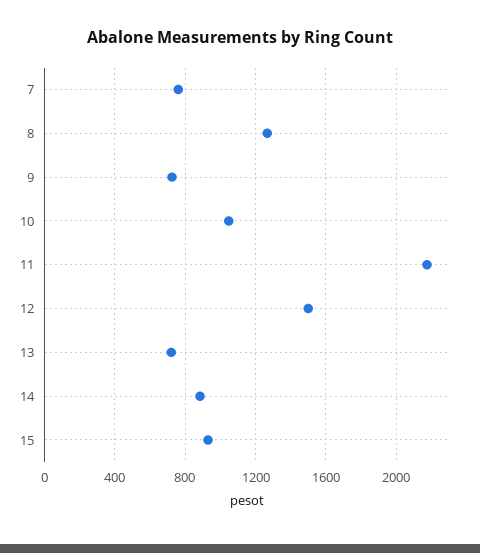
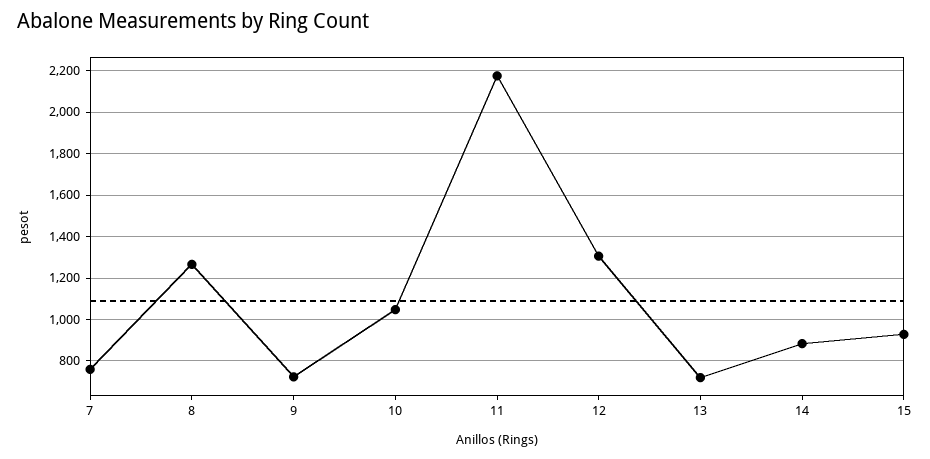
12: 1500 -> 1300

